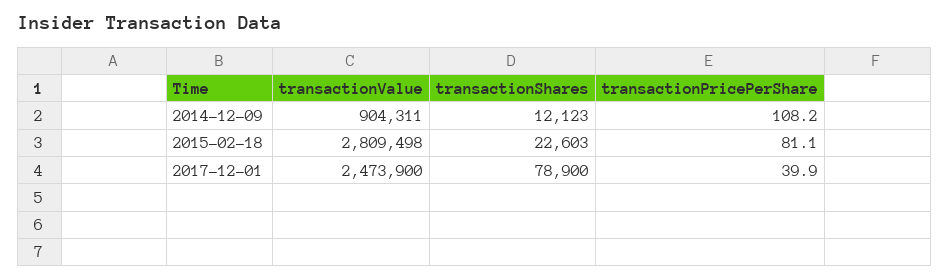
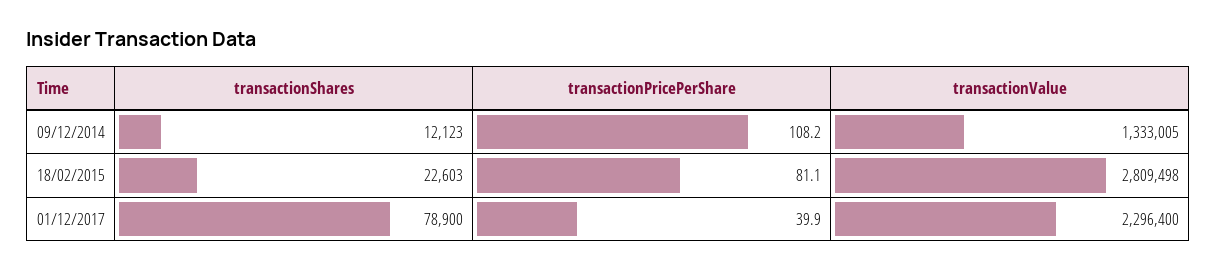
transactionValue, 2014-12-09: 904311 -> 1333005
transactionValue, 2017-12-01: 2473900 -> 2296400

